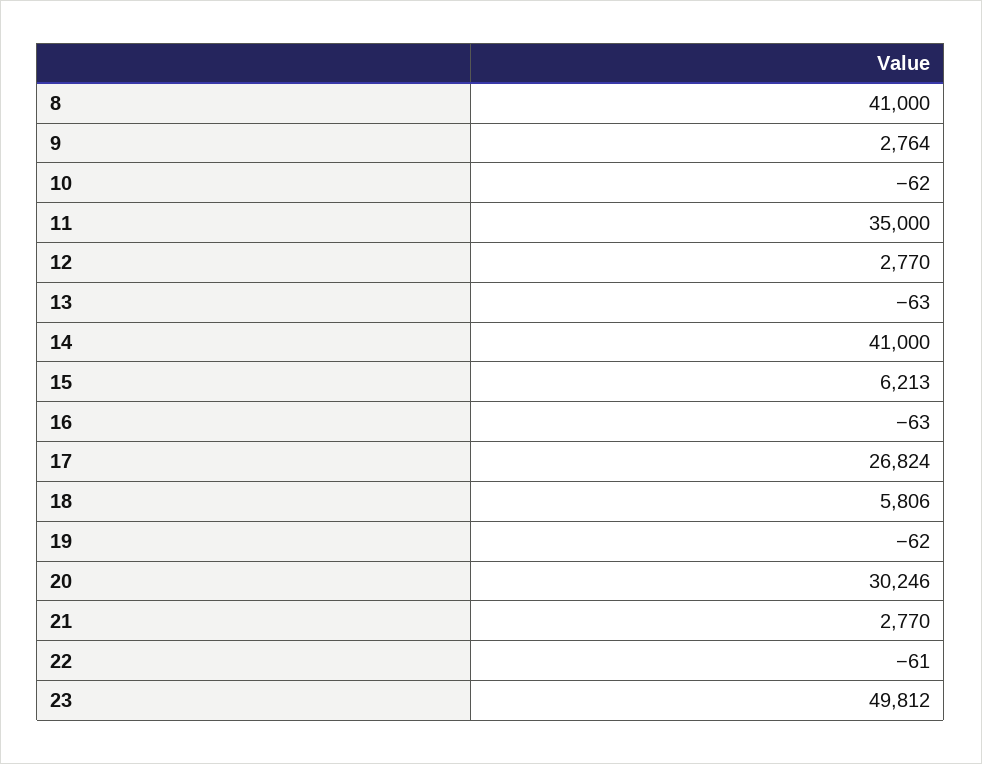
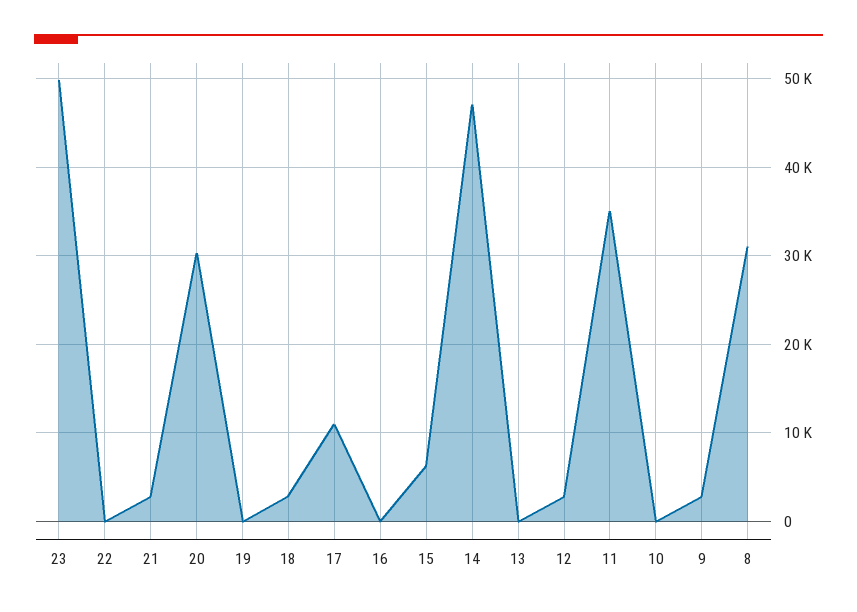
8: 41000 -> 31000
14: 41000 -> 47000
17: 26824 -> 11000
18: 5806 -> 3000

